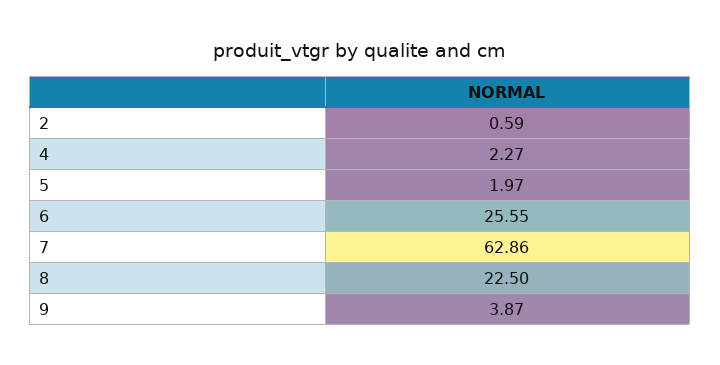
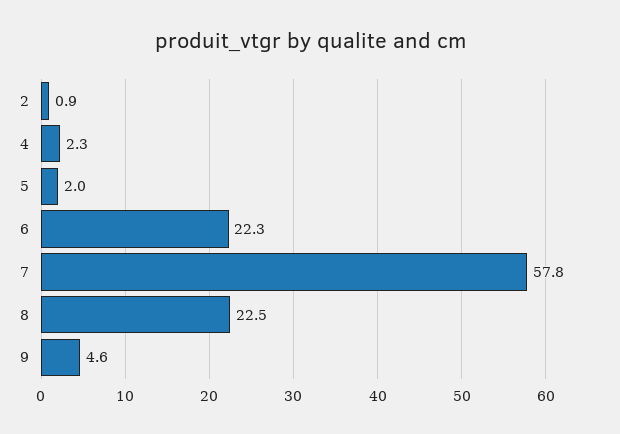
2: 0.59 -> 0.9
6: 25.55 -> 22.3
7: 62.86 -> 57.8
9: 3.87 -> 4.6

